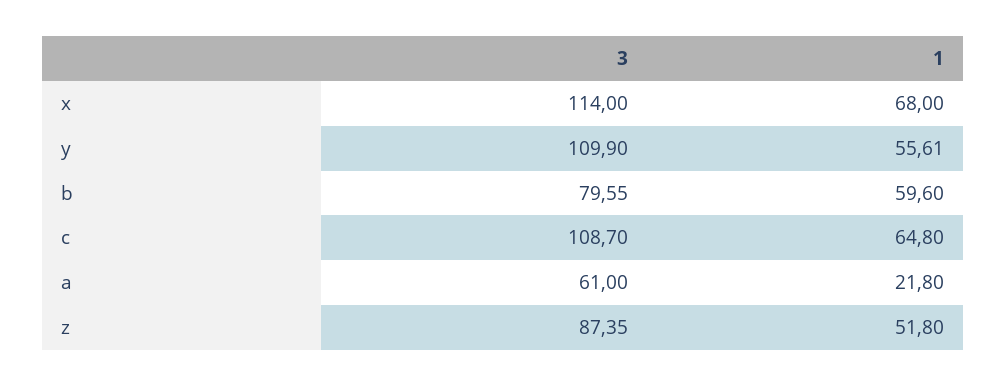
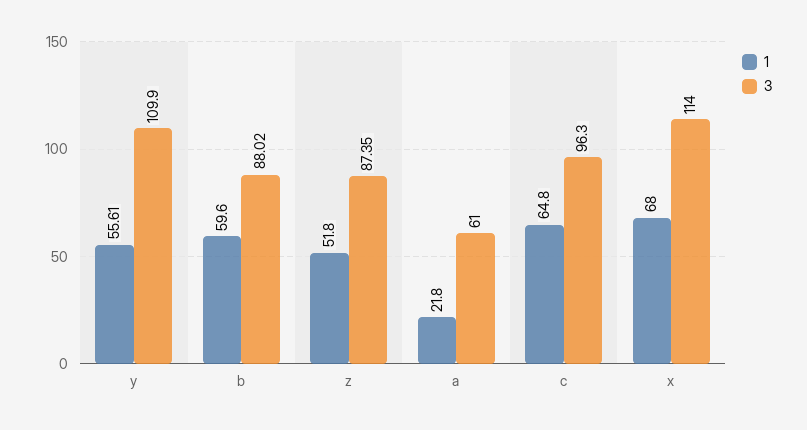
3, b: 79.55 -> 88.02
3, c: 108.7 -> 96.3

